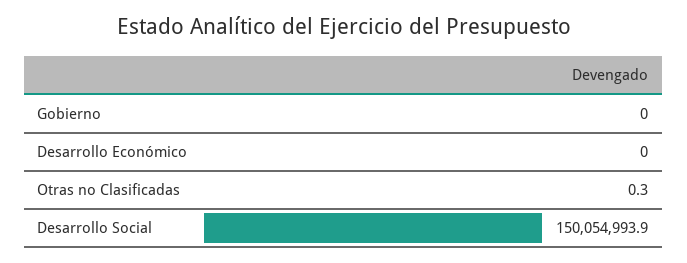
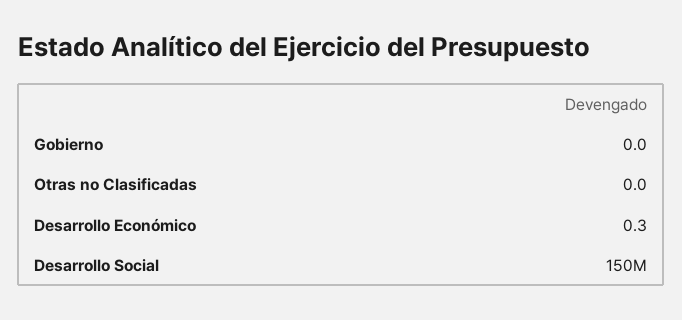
Desarrollo Económico: 0 -> 0.3
Otras no Clasificadas: 0.3 -> 0

